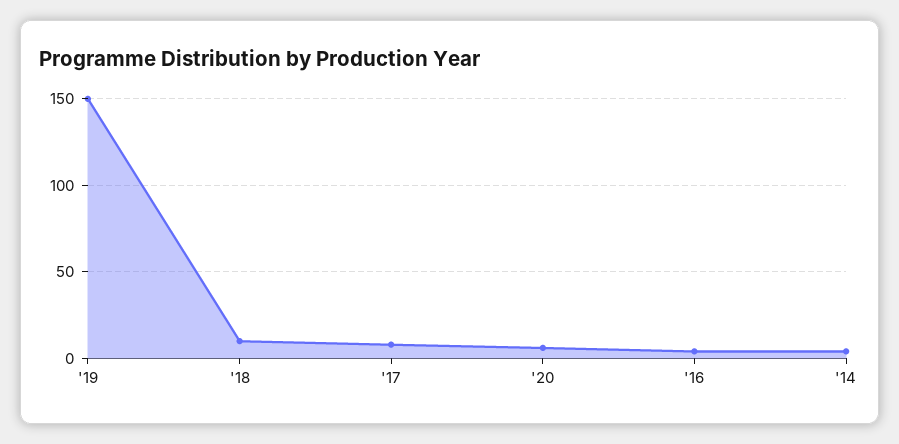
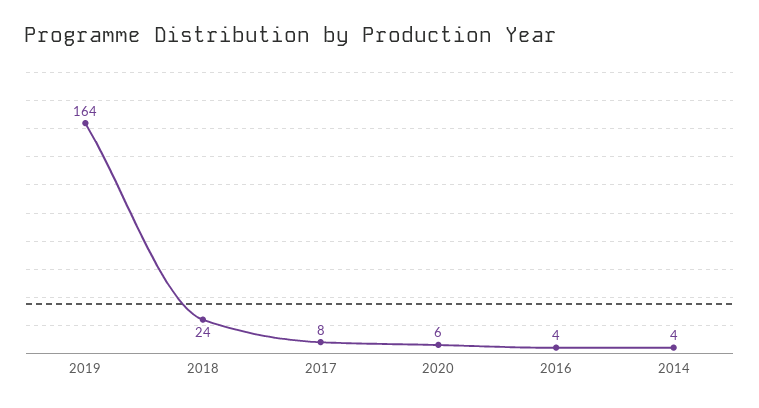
'19: 150 -> 164
'18: 10 -> 24

